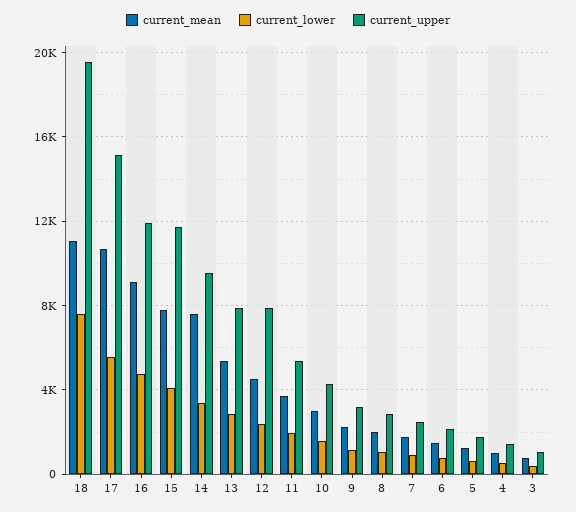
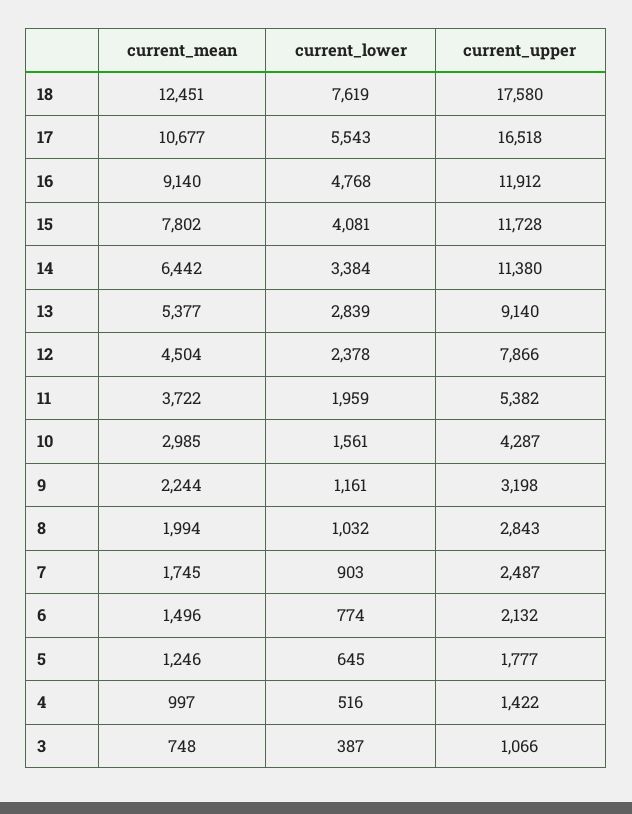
current_mean, 18: 11000 -> 12451
current_upper, 18: 19500 -> 17580
current_upper, 17: 15000 -> 16518
current_mean, 14: 7500 -> 6442
current_upper, 14: 9500 -> 11380
current_upper, 13: 8000 -> 9140

